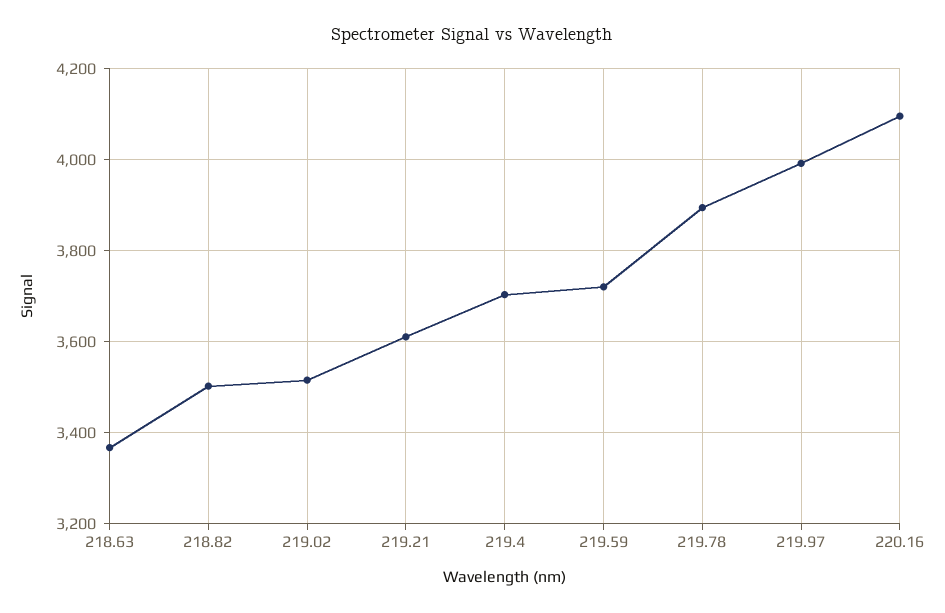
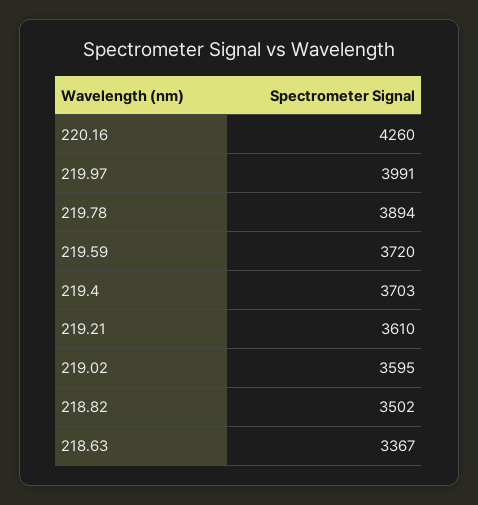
219.02: 3520 -> 3595
220.16: 4100 -> 4260

